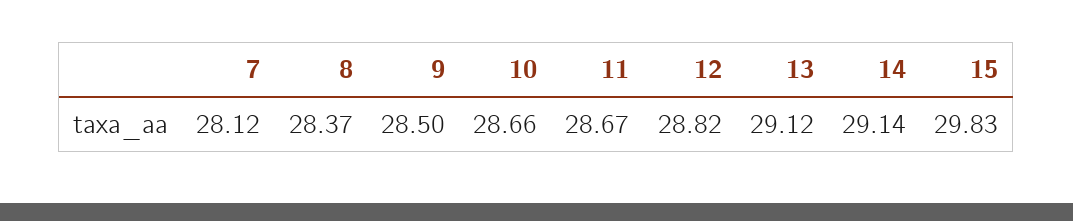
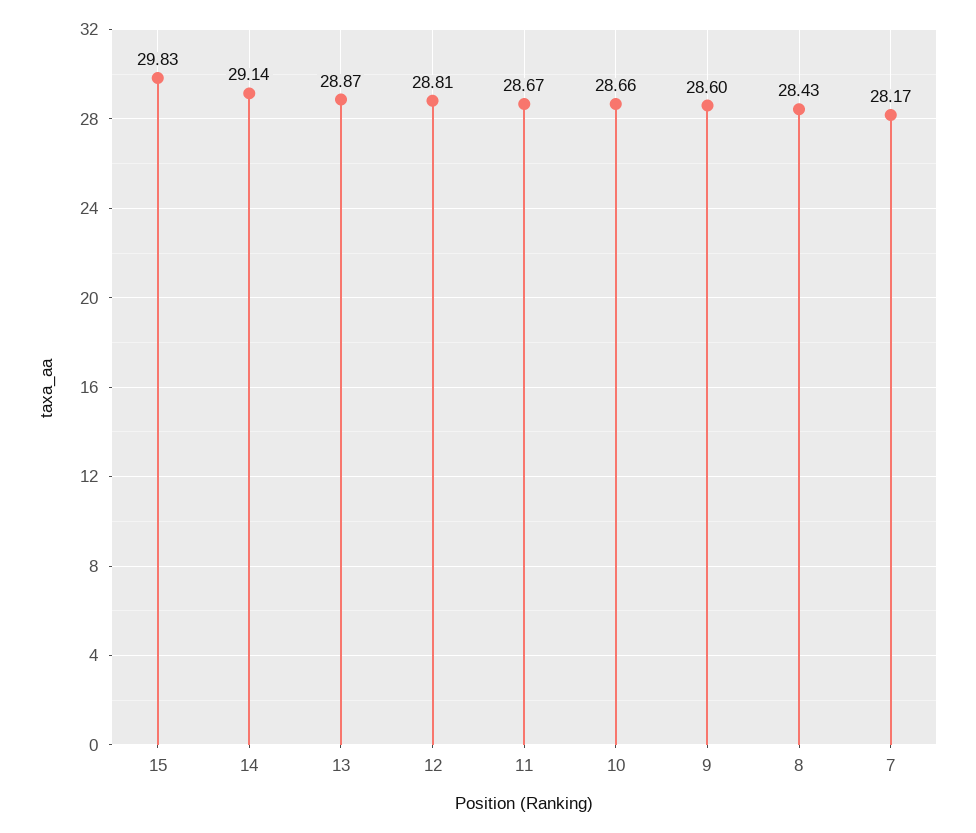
7: 28.12 -> 28.17
8: 28.37 -> 28.43
9: 28.5 -> 28.6
12: 28.82 -> 28.81
13: 29.12 -> 28.87

